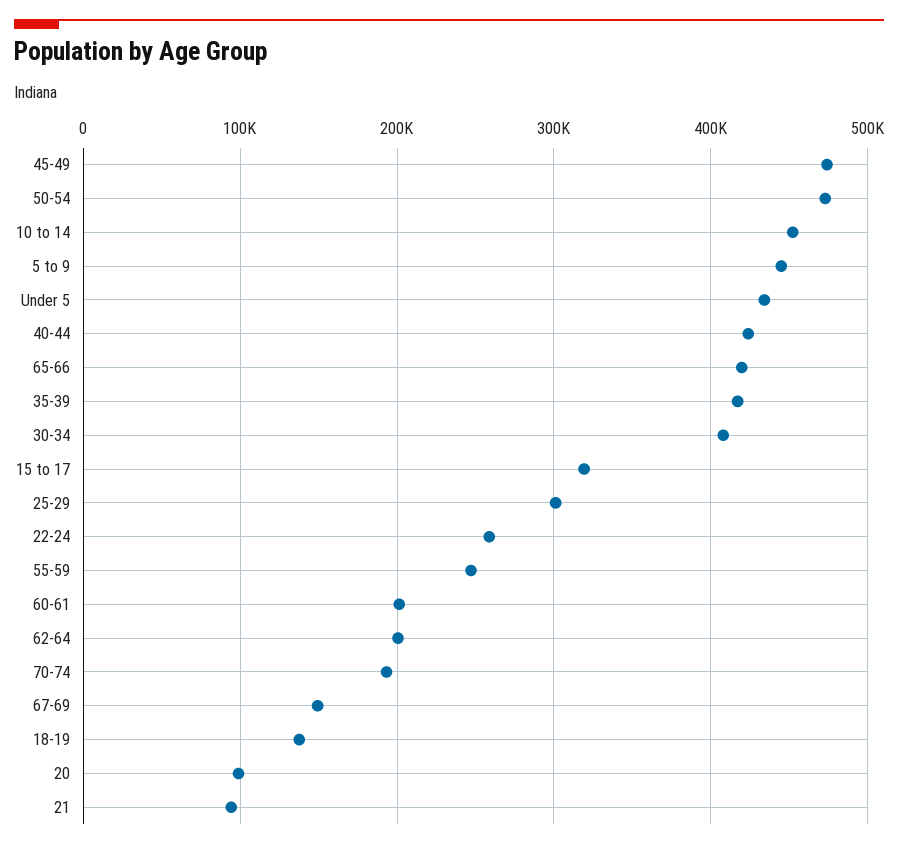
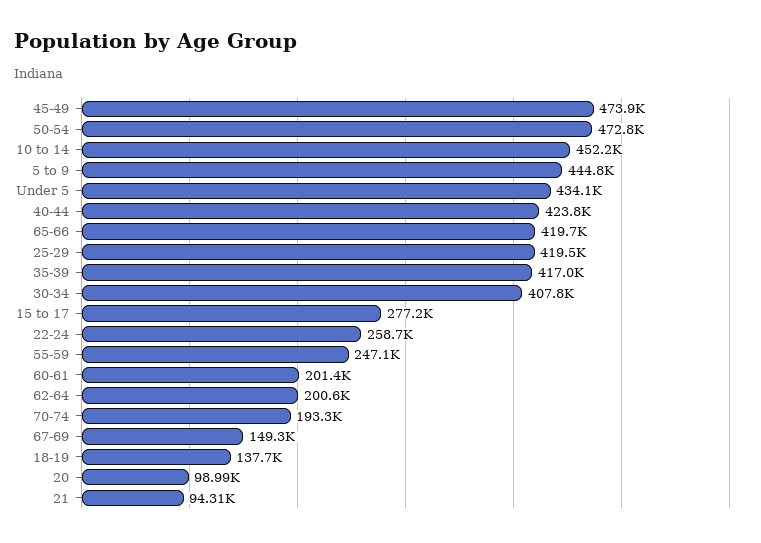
15 to 17: 320000 -> 277200
25-29: 300000 -> 419500

